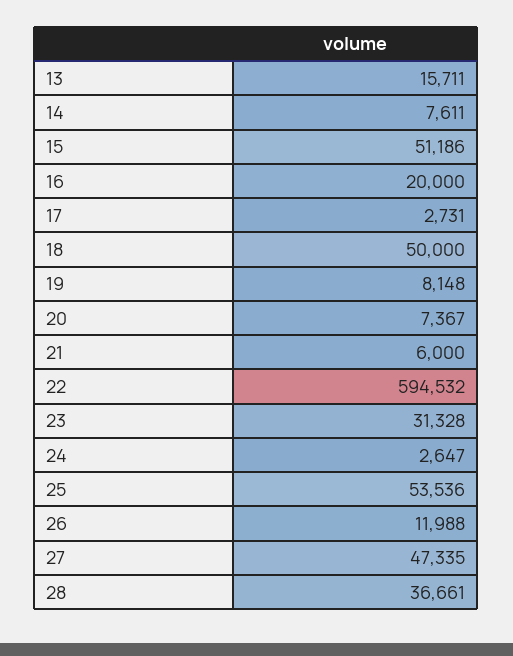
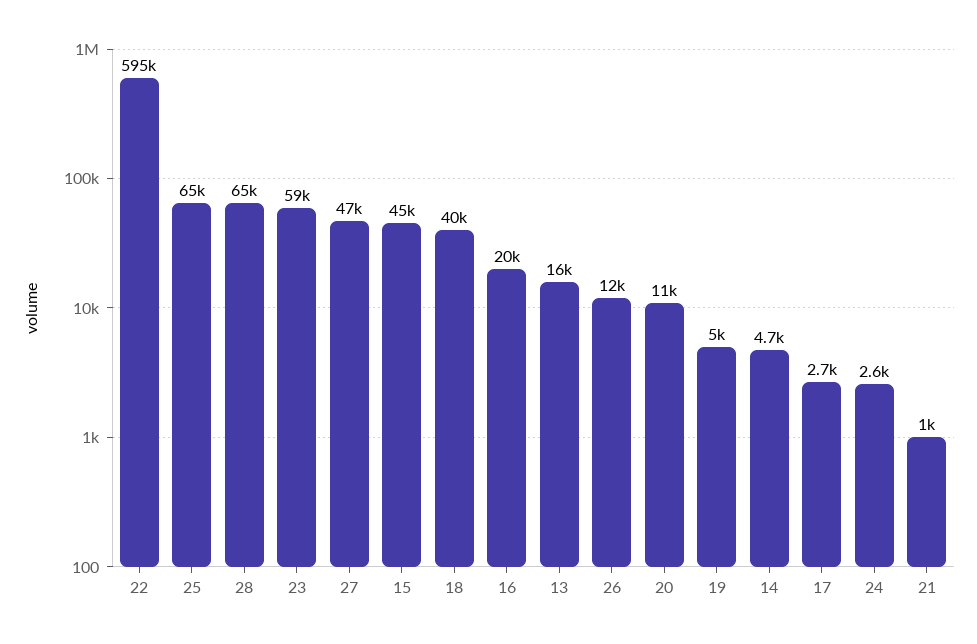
14: 7611 -> 4700
15: 51186 -> 45000
18: 50000 -> 40000
19: 8148 -> 5000
20: 7367 -> 11000
21: 6000 -> 1000
23: 31328 -> 59000
25: 53536 -> 65000
28: 36661 -> 65000

